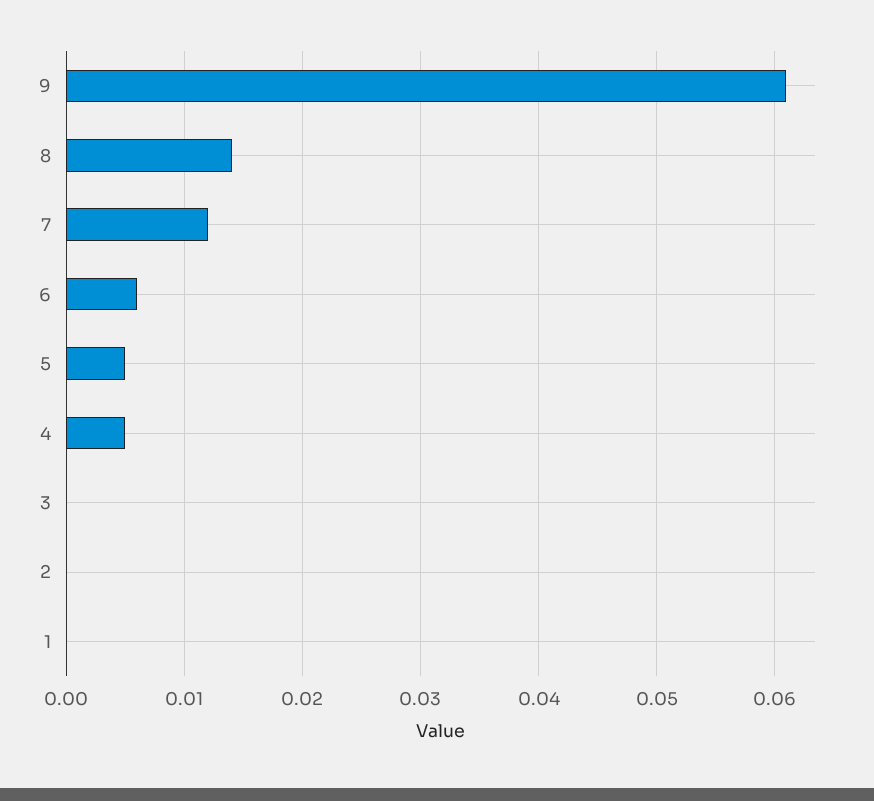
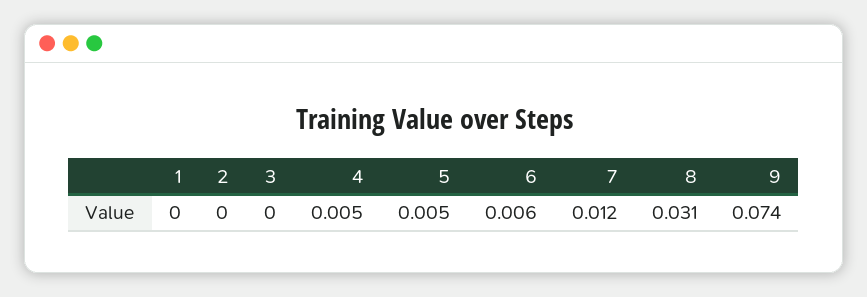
9: 0.061 -> 0.074
8: 0.014 -> 0.031

